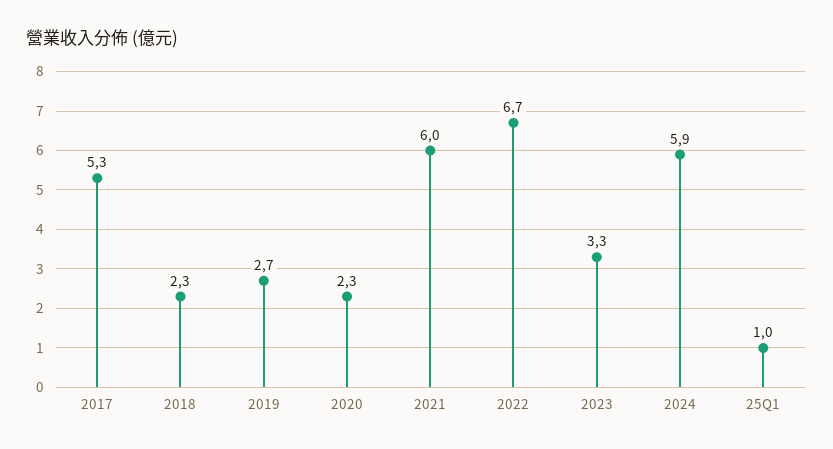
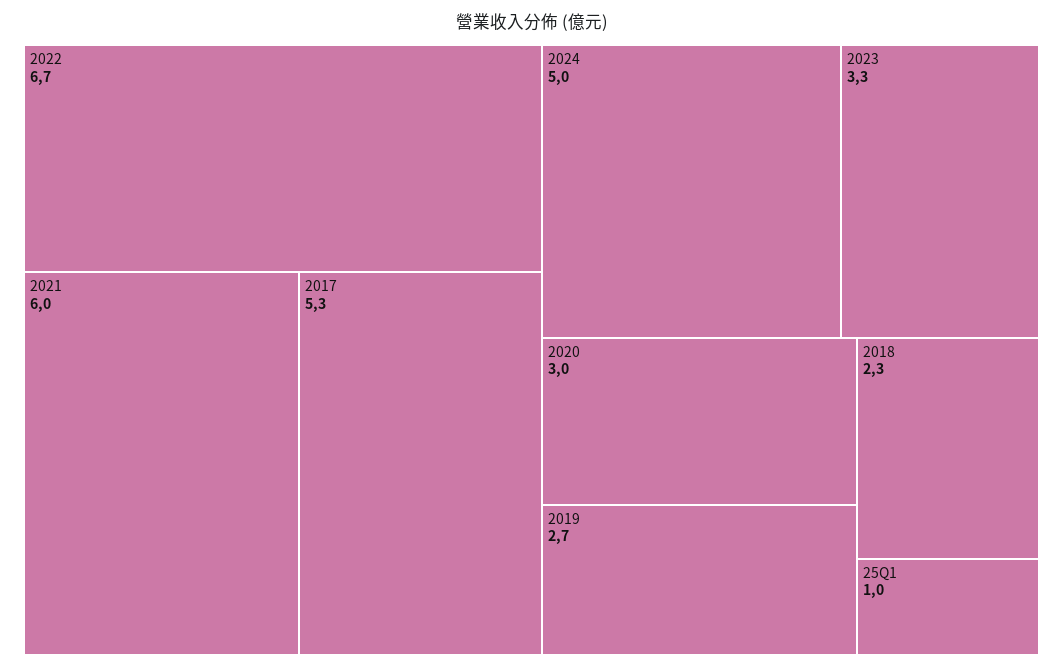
2020: 2.3 -> 3
2024: 5.9 -> 5

